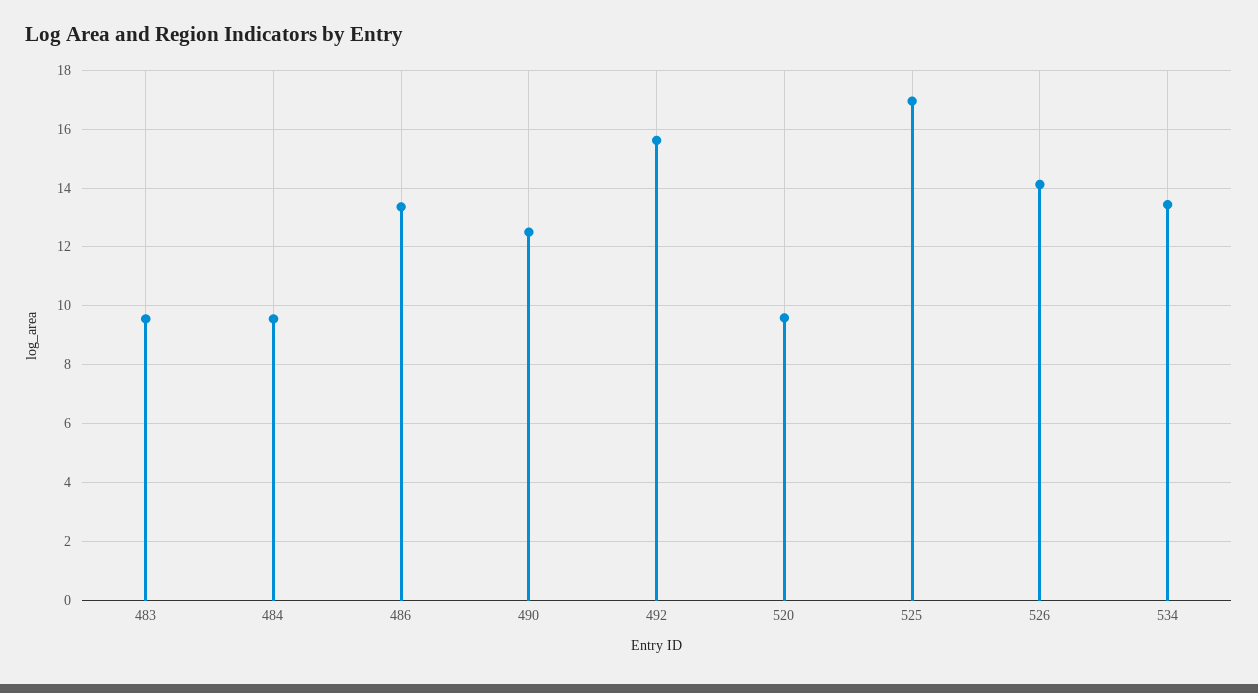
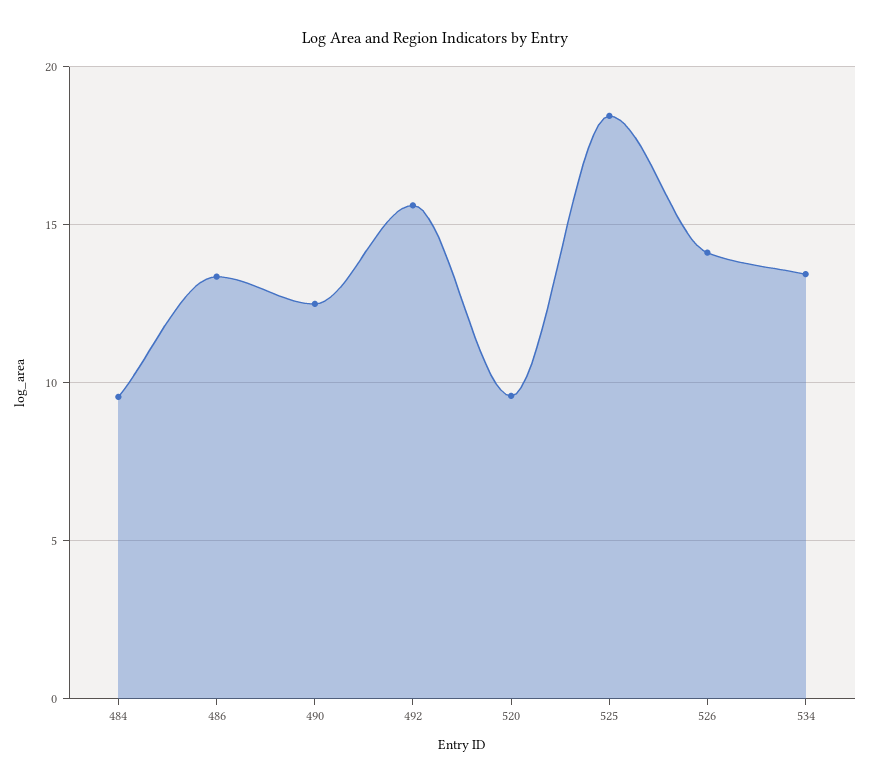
483: 9.5 -> none
525: 17 -> 18.5

